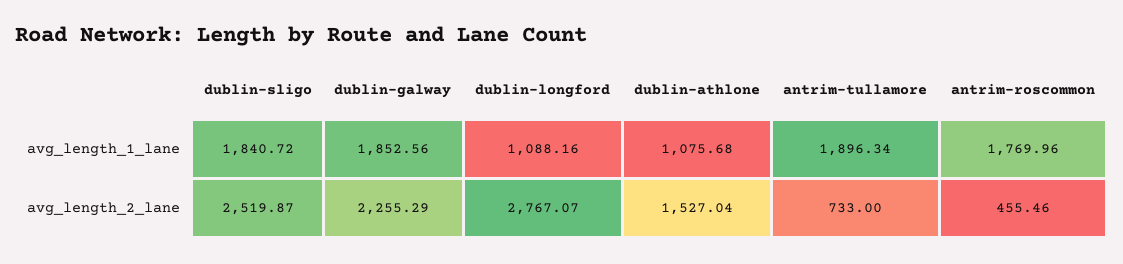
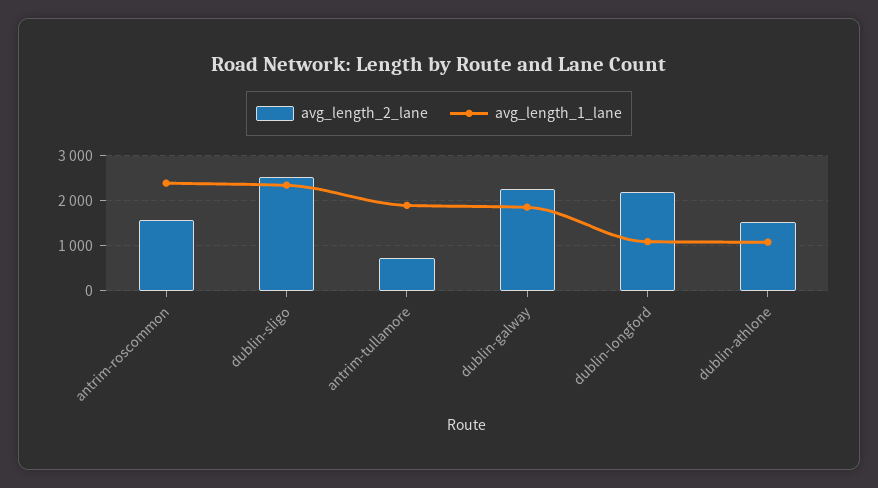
avg_length_1_lane, dublin-sligo: 1840.72 -> 2400
avg_length_1_lane, antrim-roscommon: 1769.96 -> 2400
avg_length_2_lane, dublin-longford: 2767.07 -> 2200
avg_length_2_lane, antrim-roscommon: 455.46 -> 1600

